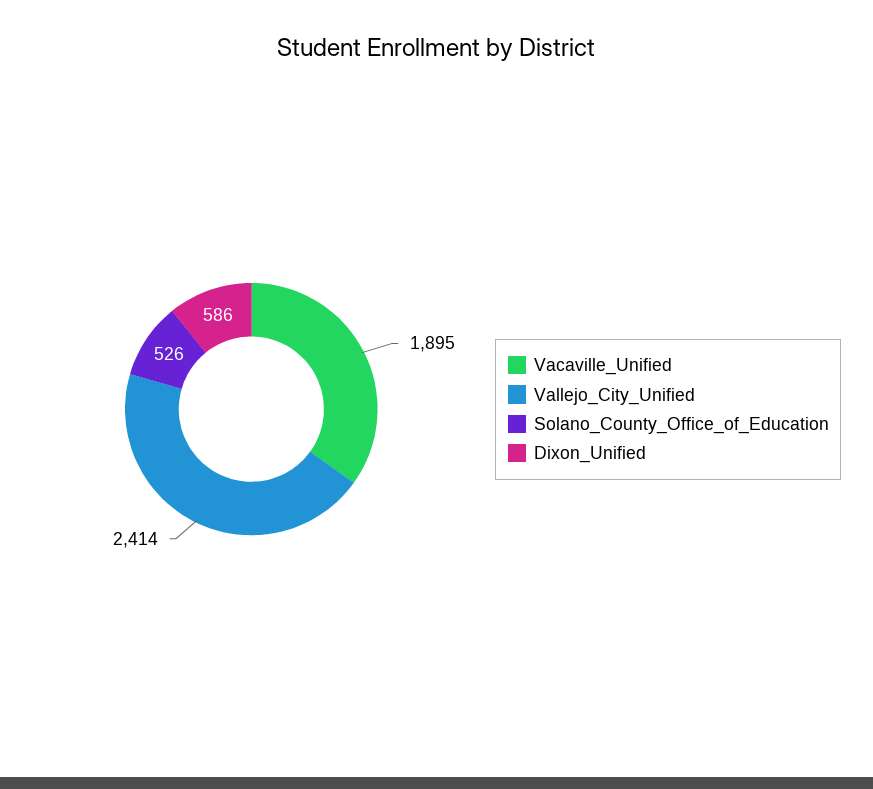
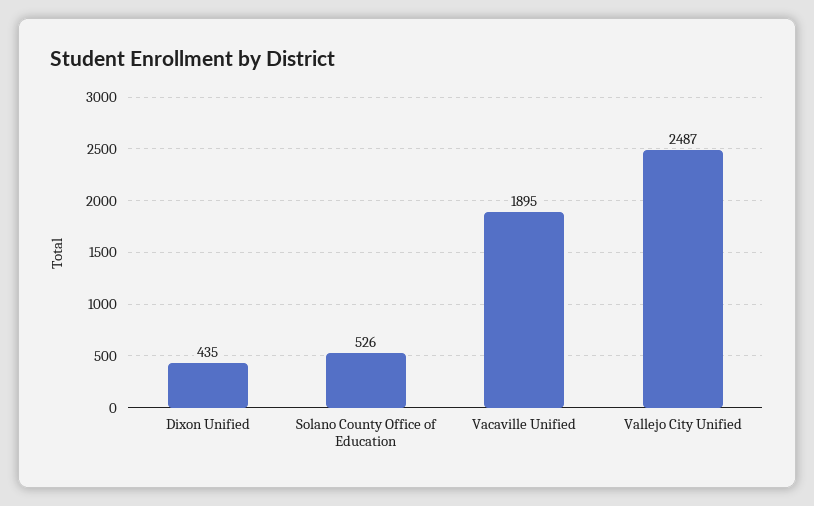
Vallejo_City_Unified: 2414 -> 2487
Dixon_Unified: 586 -> 435

